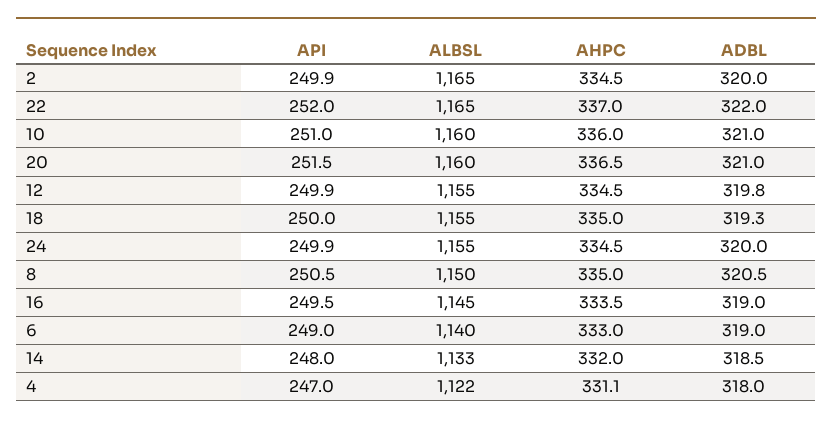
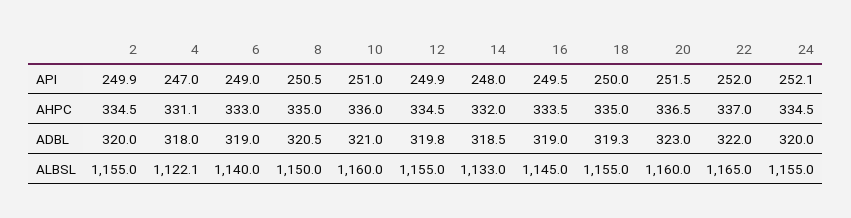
ALBSL, 2: 1165 -> 1155
ADBL, 20: 321 -> 323
API, 24: 249.9 -> 252.1

